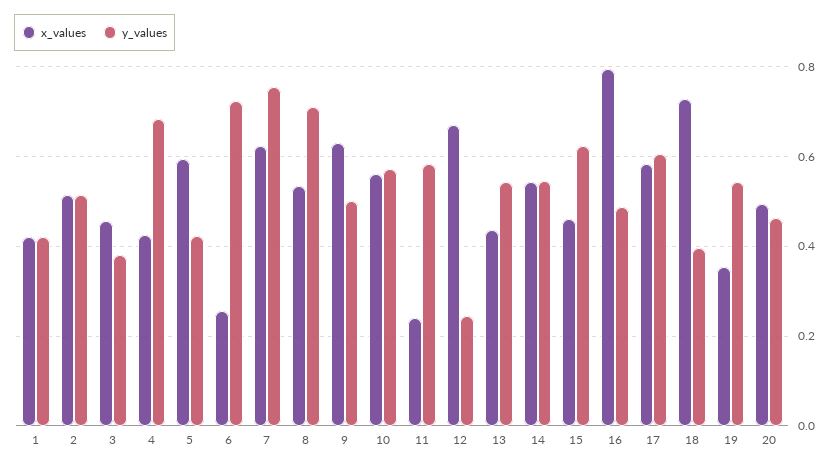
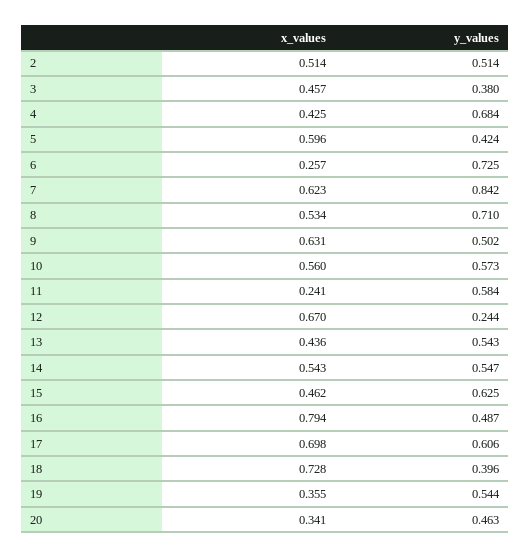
x_values, 1: 0.42 -> none
y_values, 1: 0.42 -> none
y_values, 7: 0.76 -> 0.842
x_values, 17: 0.58 -> 0.698
x_values, 20: 0.5 -> 0.341

